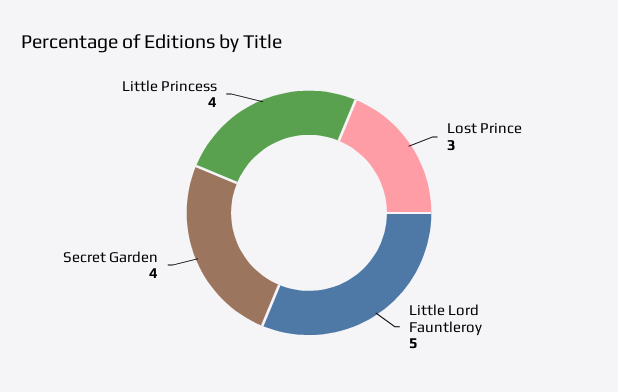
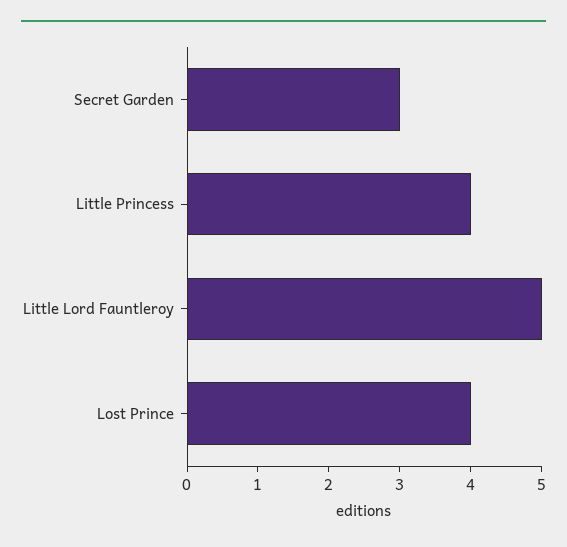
Lost Prince: 3 -> 4
Secret Garden: 4 -> 3

